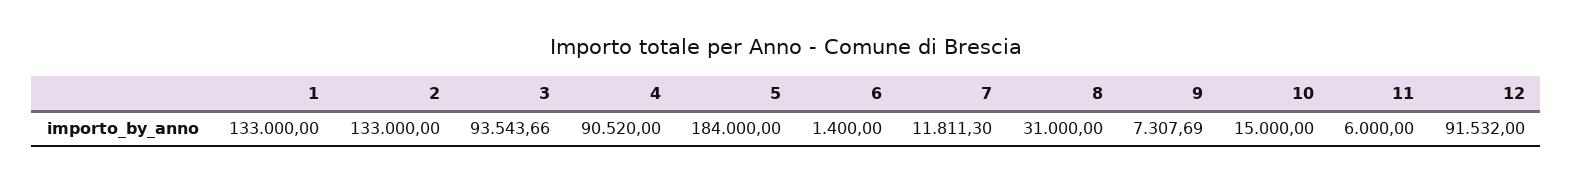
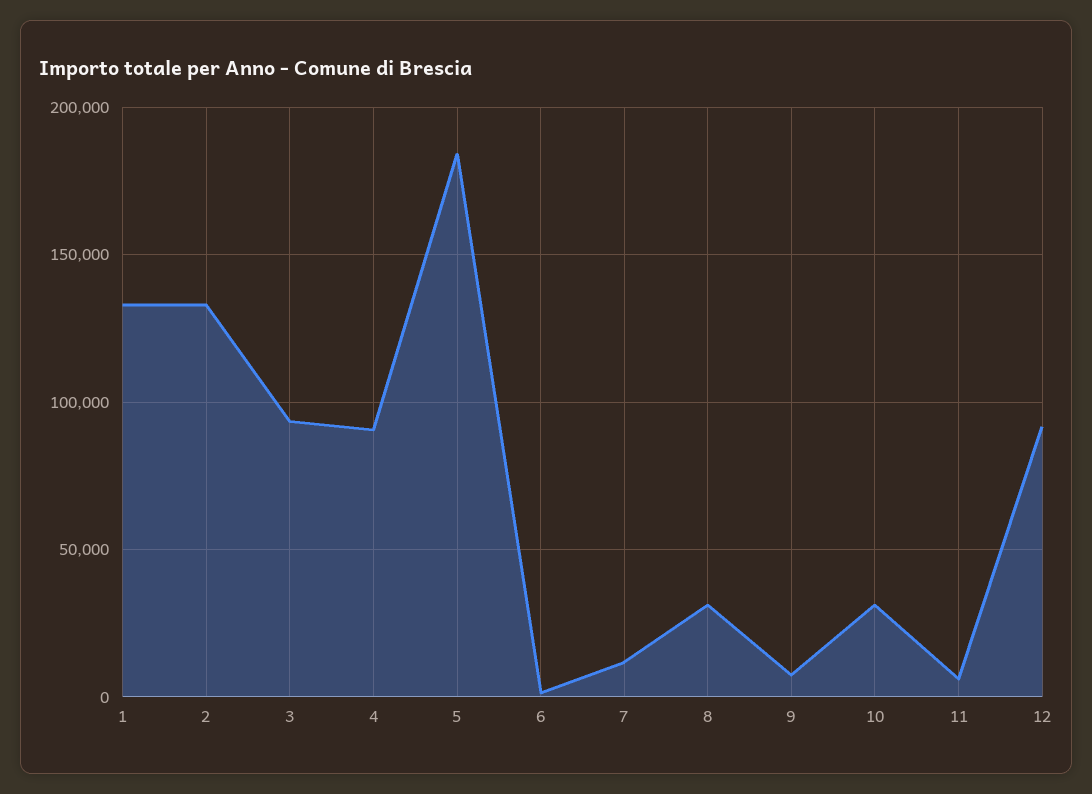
10: 15000 -> 30000

